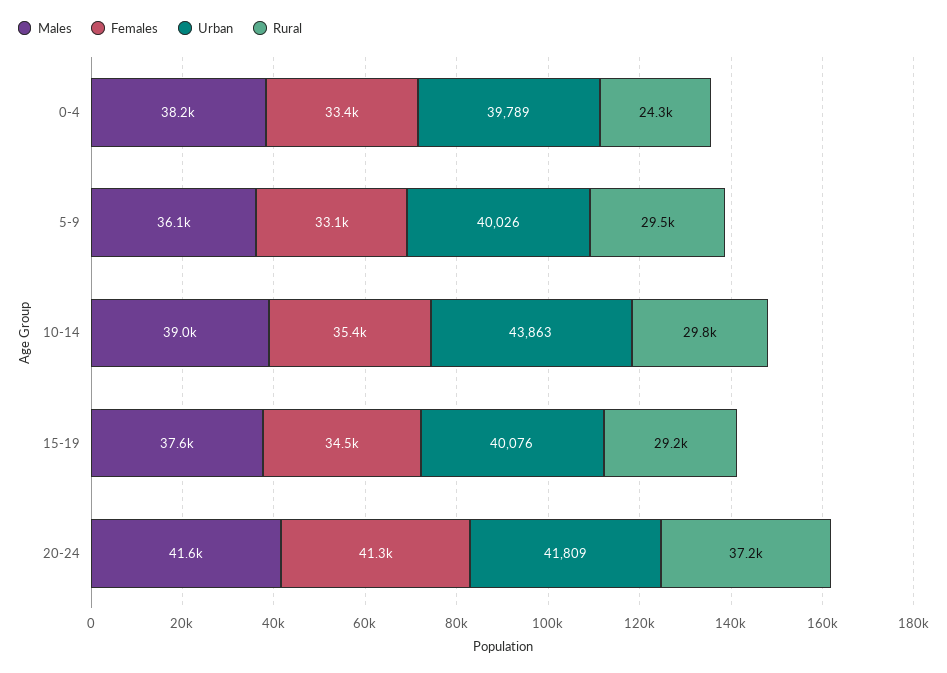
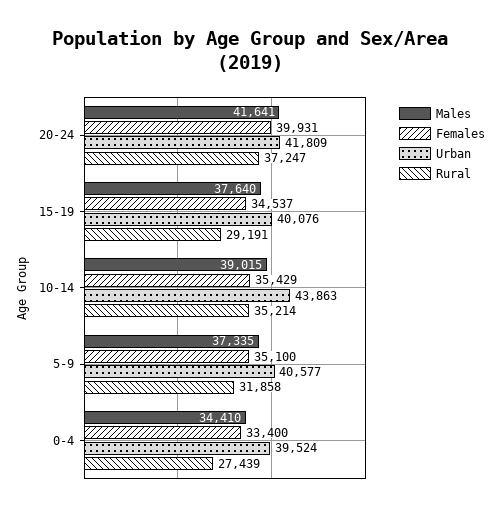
Males, 0-4: 38200 -> 34410
Urban, 0-4: 39789 -> 39524
Rural, 0-4: 24300 -> 27439
Males, 5-9: 36100 -> 37335
Females, 5-9: 33100 -> 35100
Urban, 5-9: 40026 -> 40577
Rural, 5-9: 29500 -> 31858
Rural, 10-14: 29800 -> 35214
Females, 20-24: 41300 -> 39931

